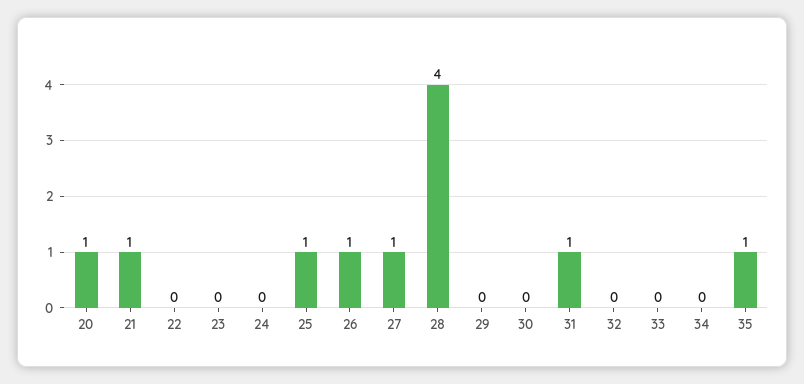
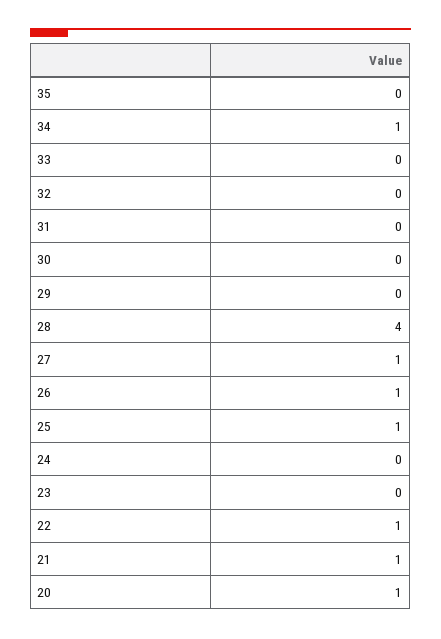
22: 0 -> 1
31: 1 -> 0
34: 0 -> 1
35: 1 -> 0

